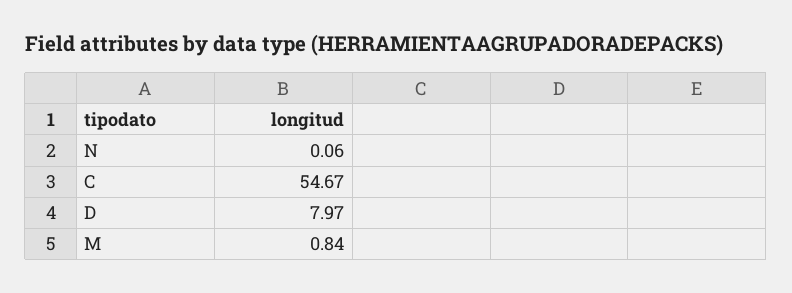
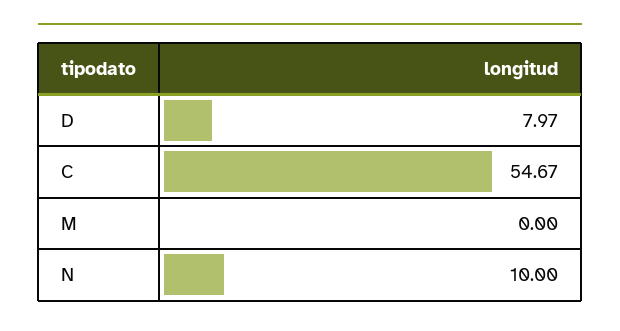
N: 0.06 -> 10
M: 0.84 -> 0

